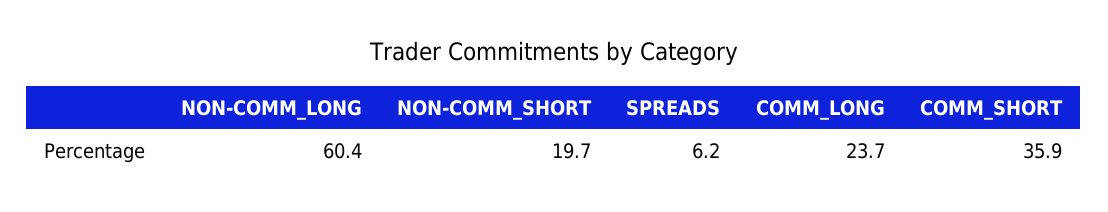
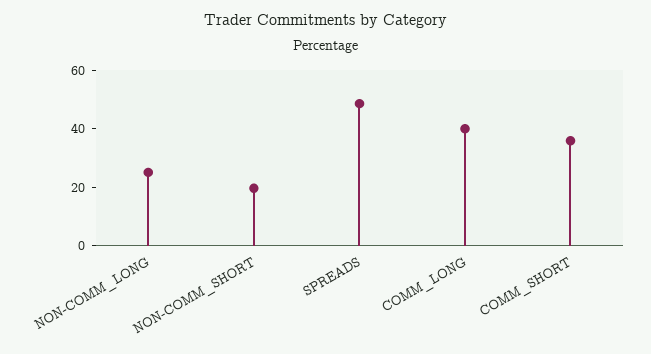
NON-COMM_LONG: 60.4 -> 25
SPREADS: 6.2 -> 50
COMM_LONG: 23.7 -> 40

